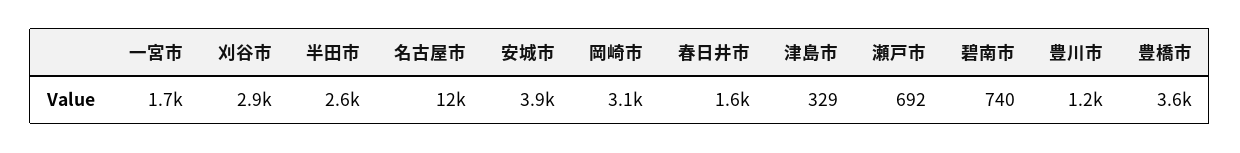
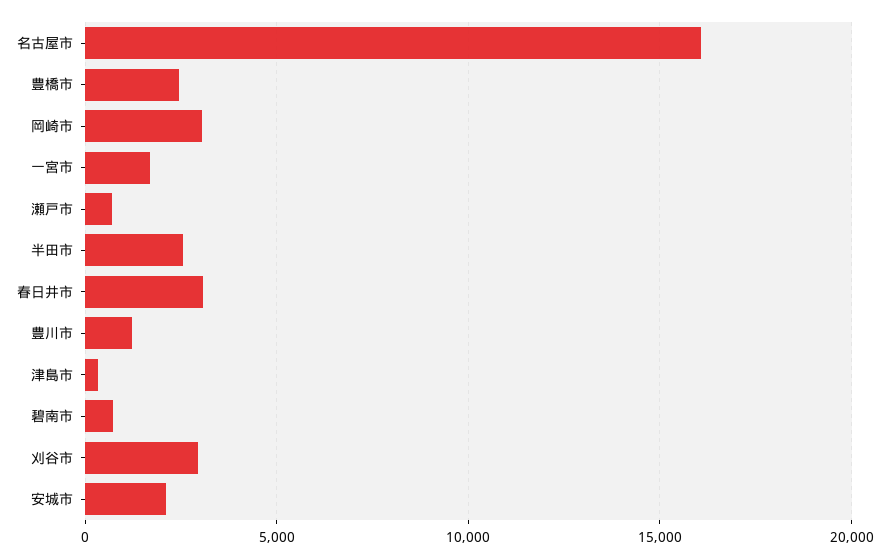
名古屋市: 12000 -> 16000
安城市: 3900 -> 2000
春日井市: 1600 -> 3000
豊橋市: 3600 -> 2500

